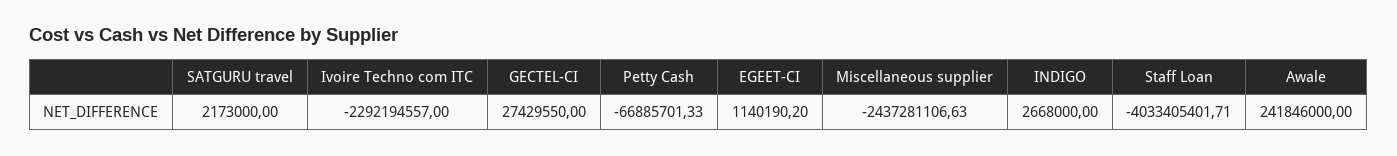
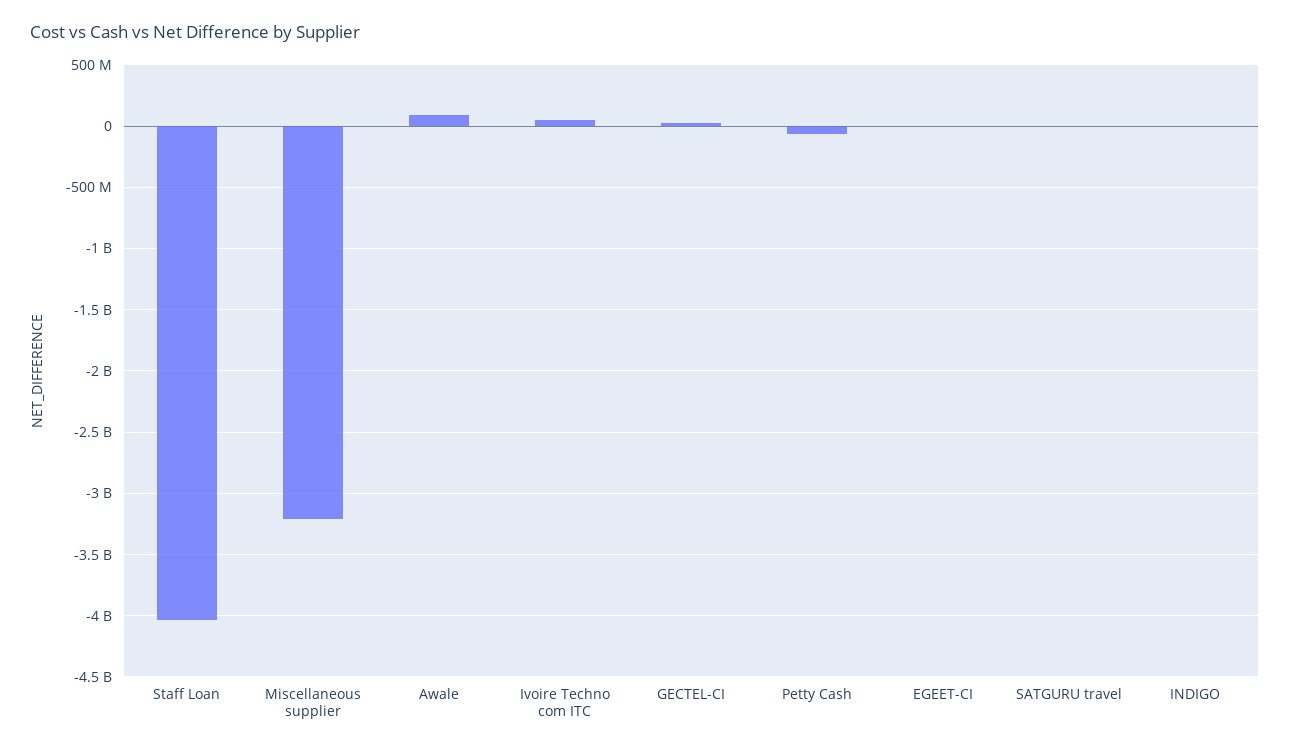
Ivoire Techno com ITC: -2292194557 -> 50000000
Miscellaneous supplier: -2437281106.63 -> -3200000000
Awale: 241846000 -> 100000000

